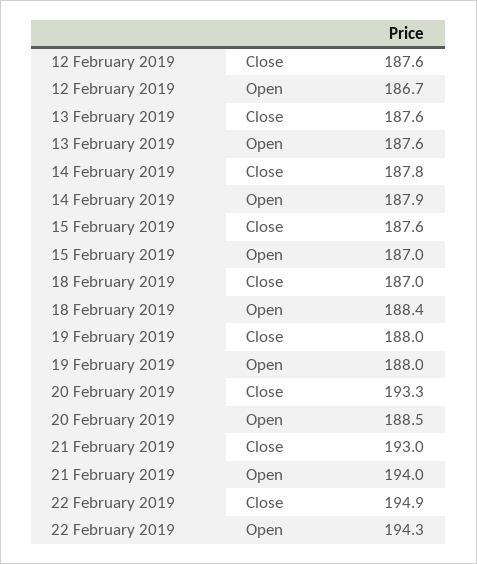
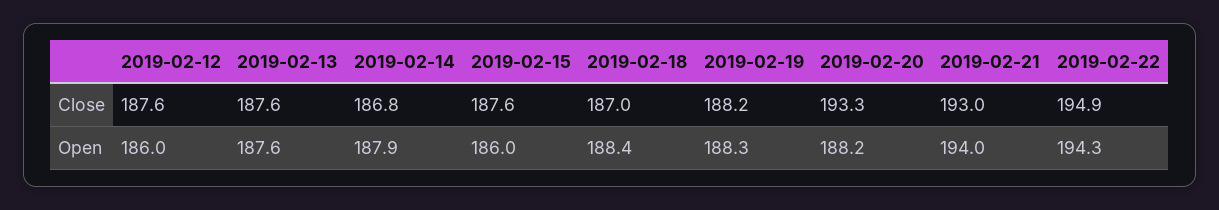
12 February 2019, Open: 186.7 -> 186
14 February 2019, Close: 187.8 -> 186.8
15 February 2019, Open: 187 -> 186
19 February 2019, Close: 188 -> 188.2
19 February 2019, Open: 188 -> 188.3
20 February 2019, Open: 188.5 -> 188.2

